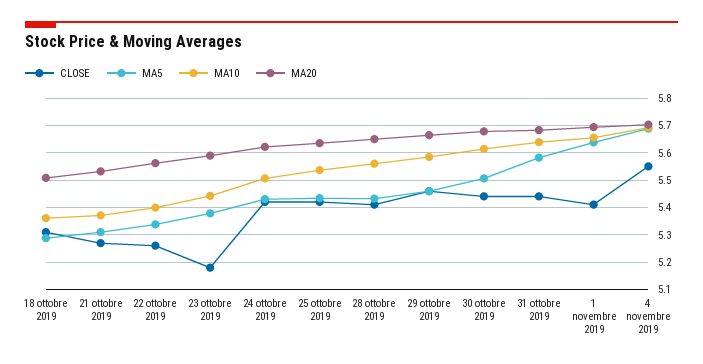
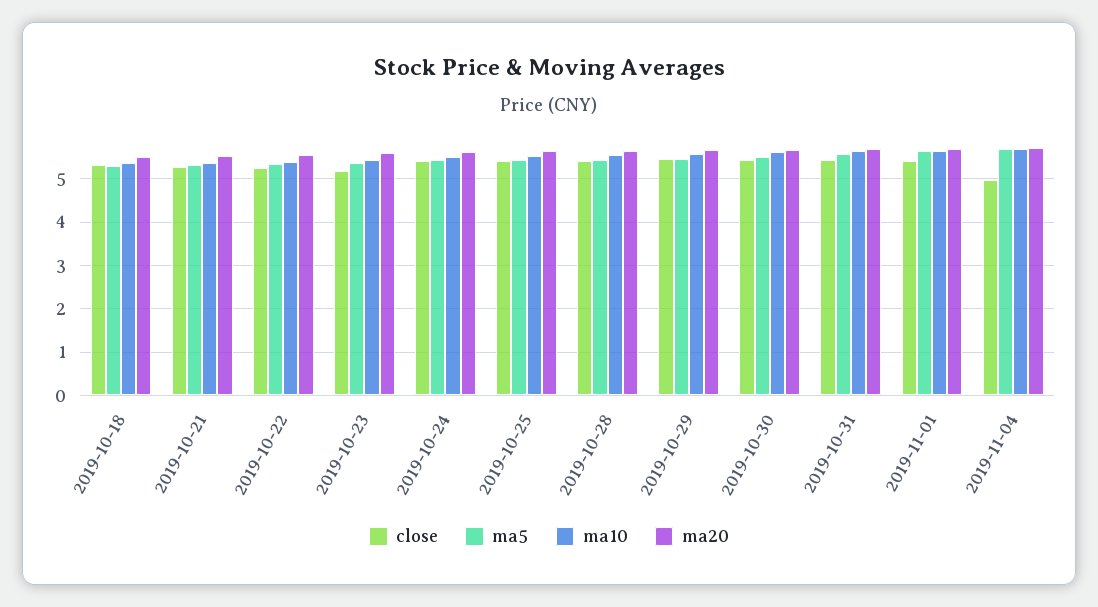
CLOSE, 4 novembre 2019: 5.55 -> 5

